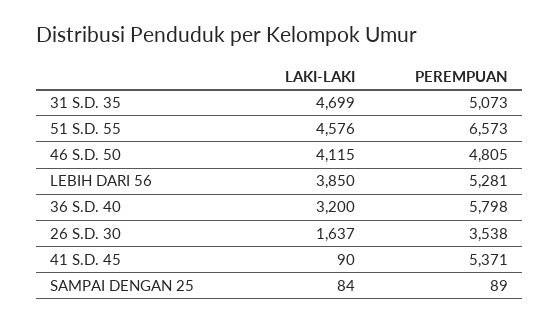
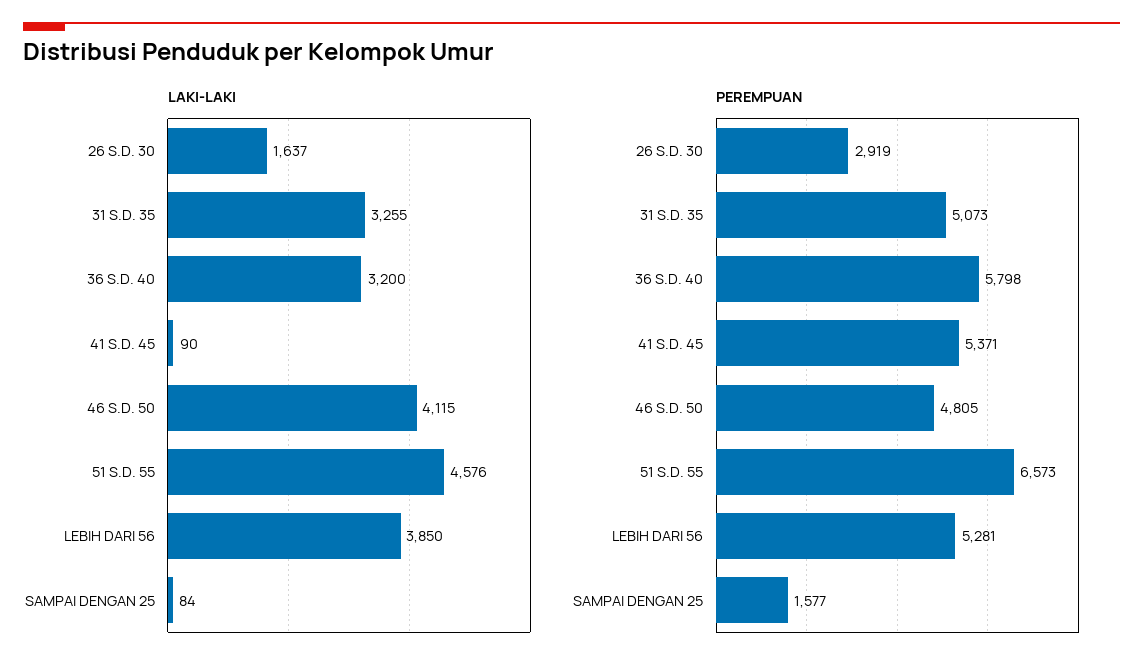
LAKI-LAKI, 31 S.D. 35: 4699 -> 3255
PEREMPUAN, 26 S.D. 30: 3538 -> 2919
PEREMPUAN, SAMPAI DENGAN 25: 89 -> 1577

